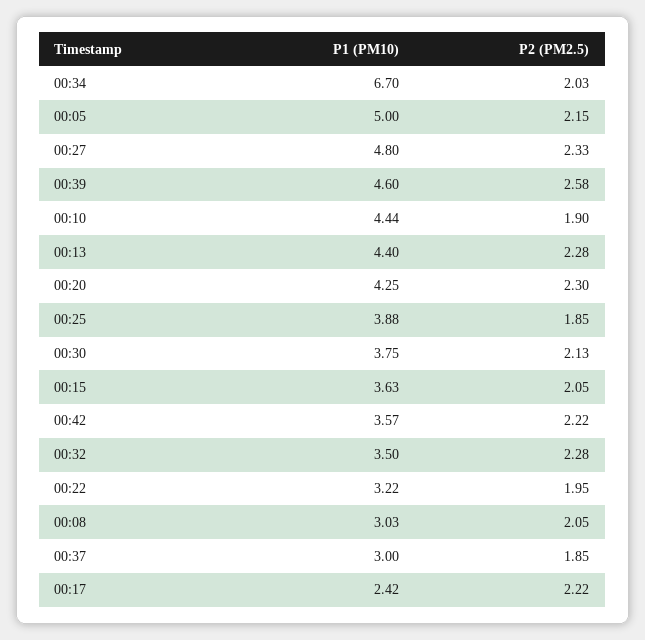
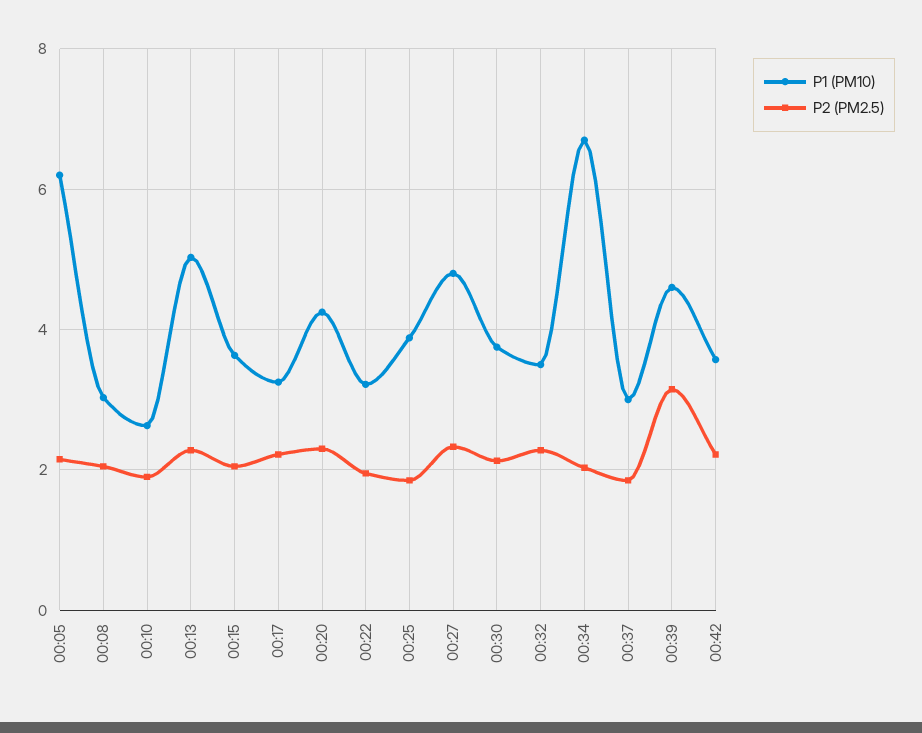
P1 (PM10), 00:05: 5 -> 6.2
P2 (PM2.5), 00:39: 2.58 -> 3.2
P1 (PM10), 00:10: 4.44 -> 2.6
P1 (PM10), 00:13: 4.4 -> 5
P1 (PM10), 00:17: 2.42 -> 3.2

